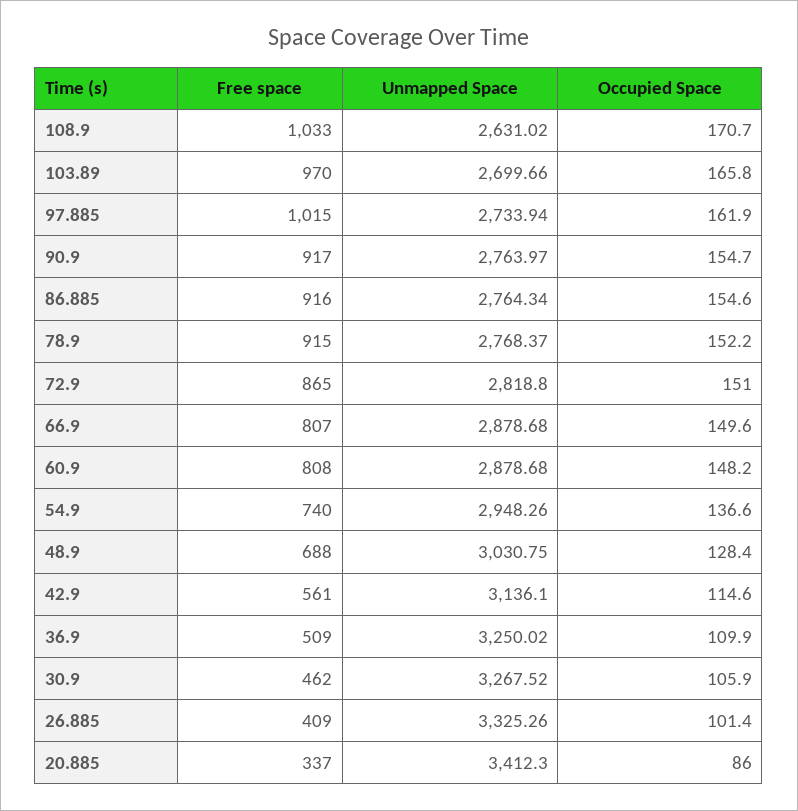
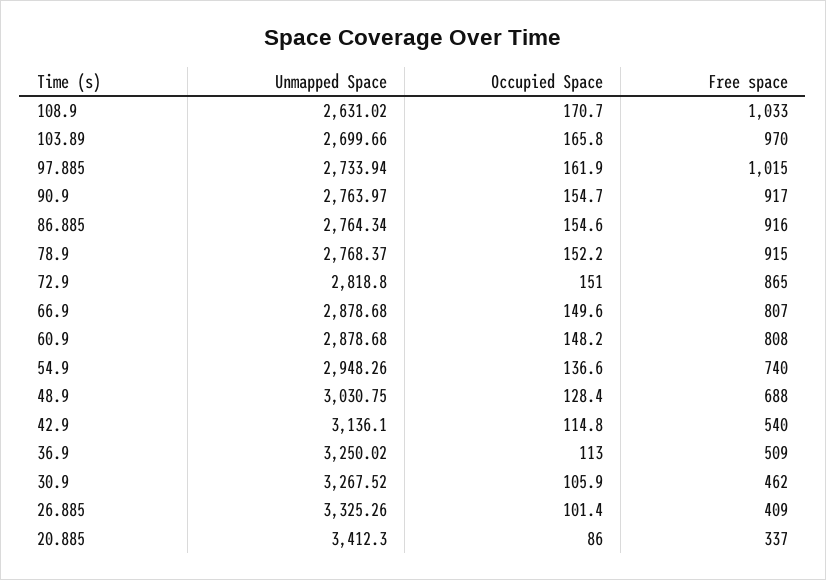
Free space, 42.9: 561 -> 540
Occupied Space, 42.9: 114.6 -> 114.8
Occupied Space, 36.9: 109.9 -> 113

